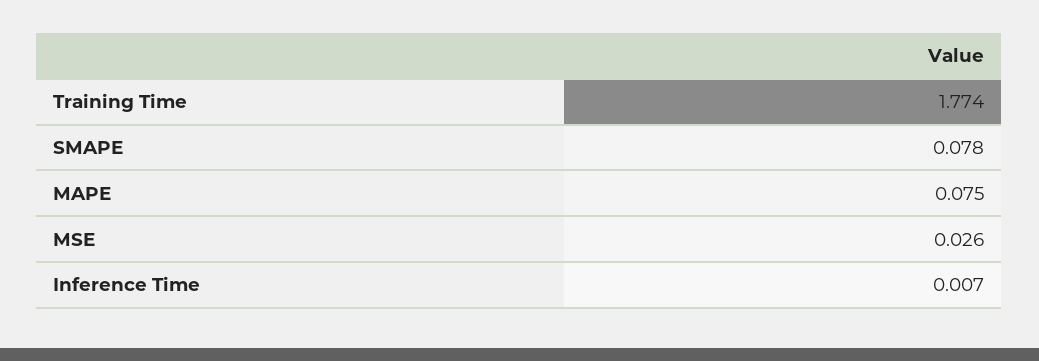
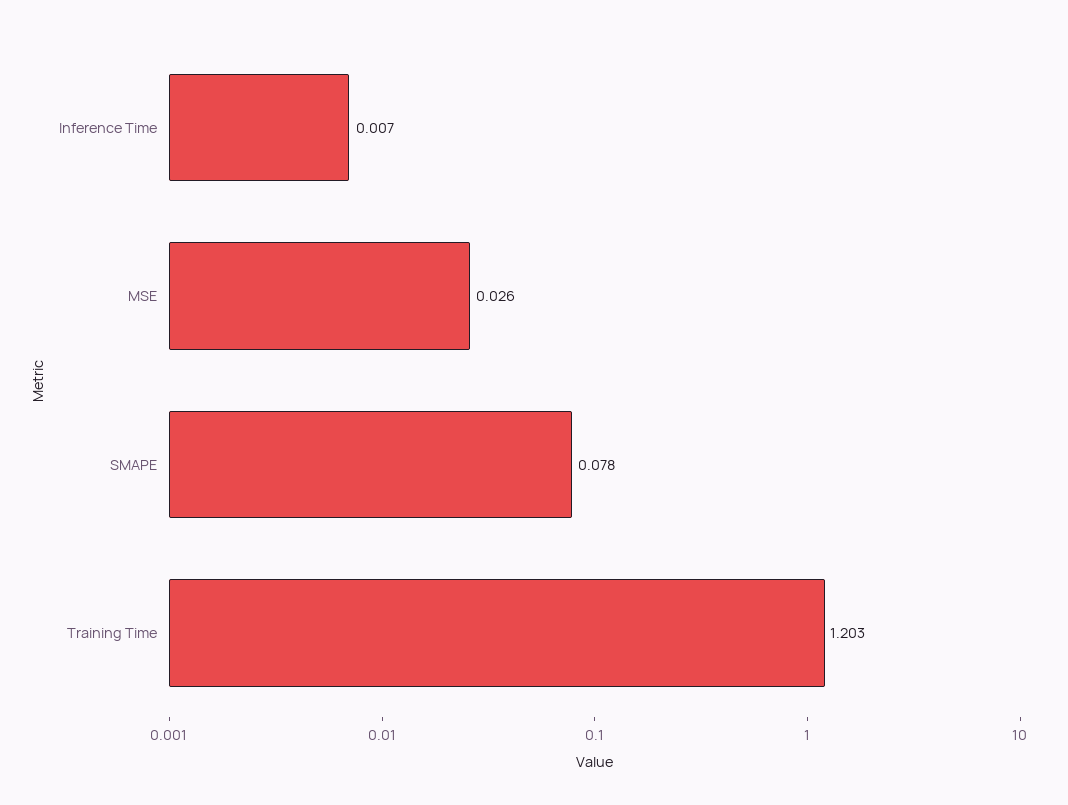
Training Time: 1.774 -> 1.203
MAPE: 0.075 -> none

